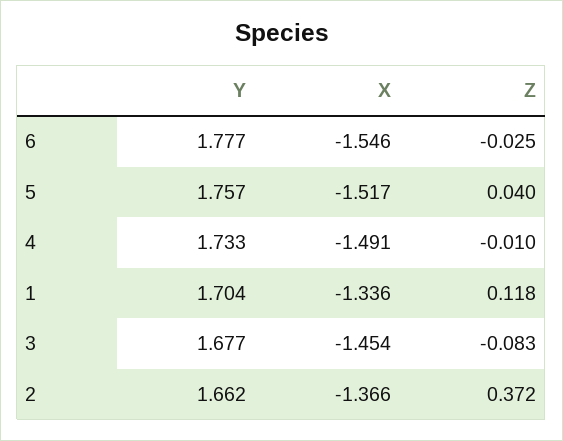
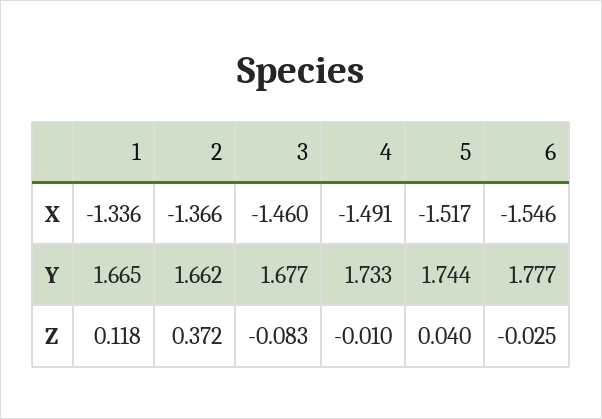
Y, 5: 1.757 -> 1.744
Y, 1: 1.704 -> 1.665
X, 3: -1.454 -> -1.46

